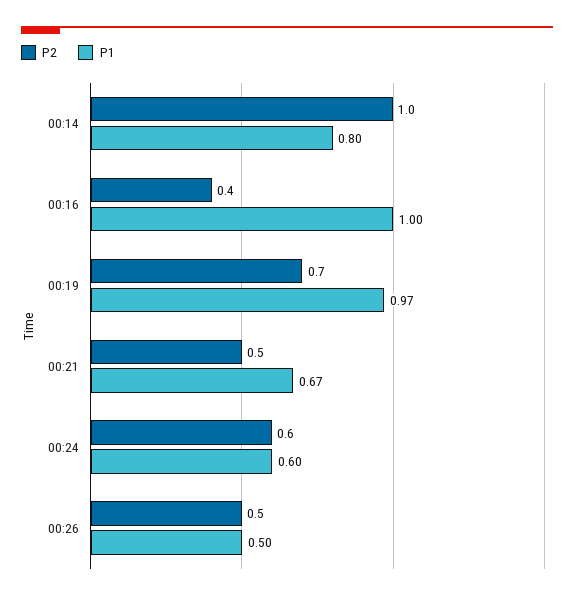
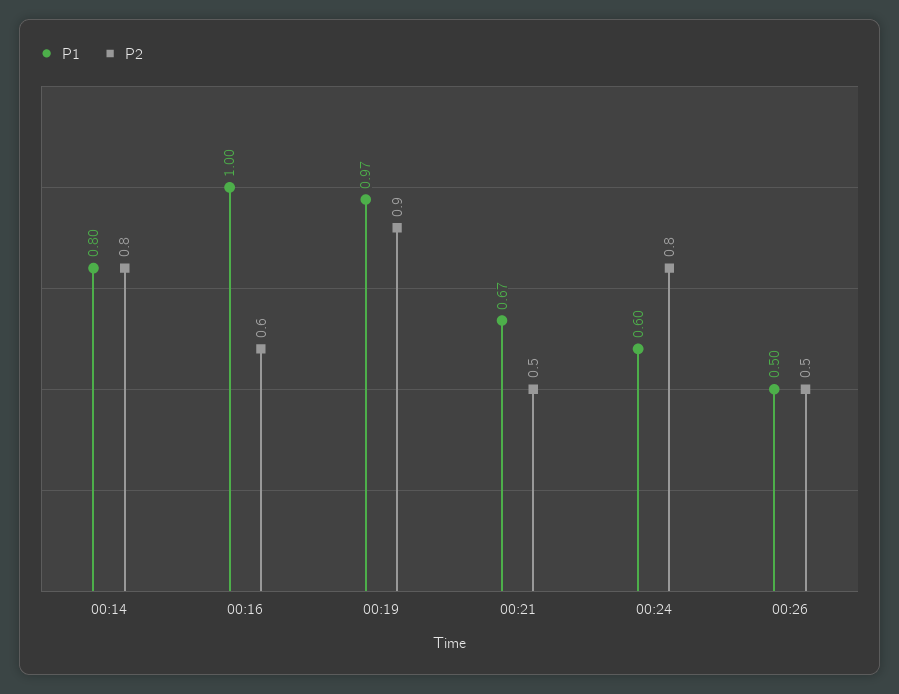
P2, 00:14: 1 -> 0.8
P2, 00:16: 0.4 -> 0.6
P2, 00:19: 0.7 -> 0.9
P2, 00:24: 0.6 -> 0.8

